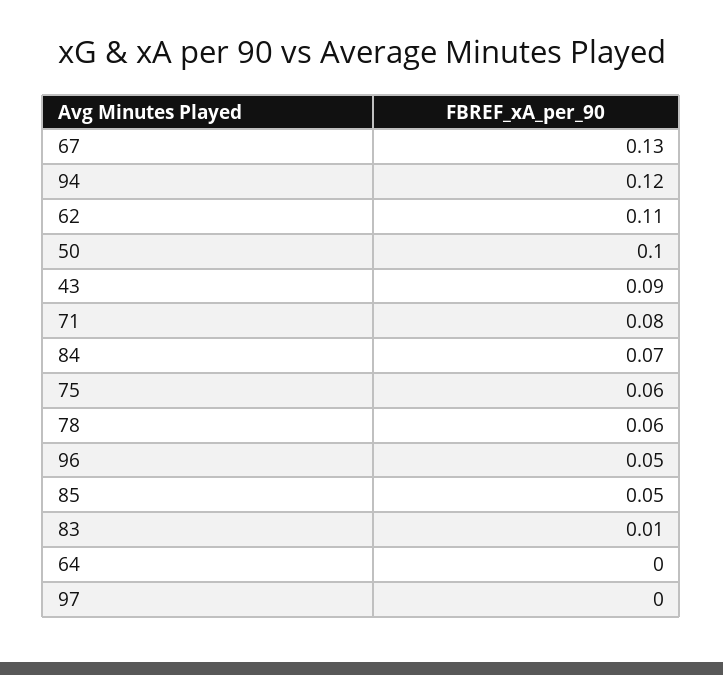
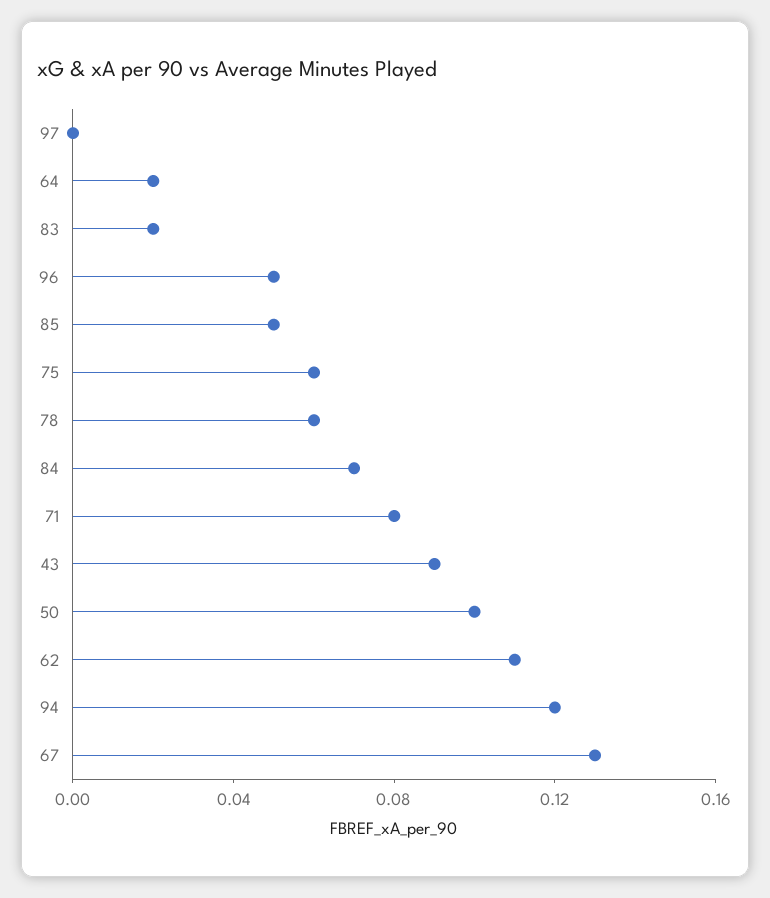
83: 0.01 -> 0.02
64: 0 -> 0.02

